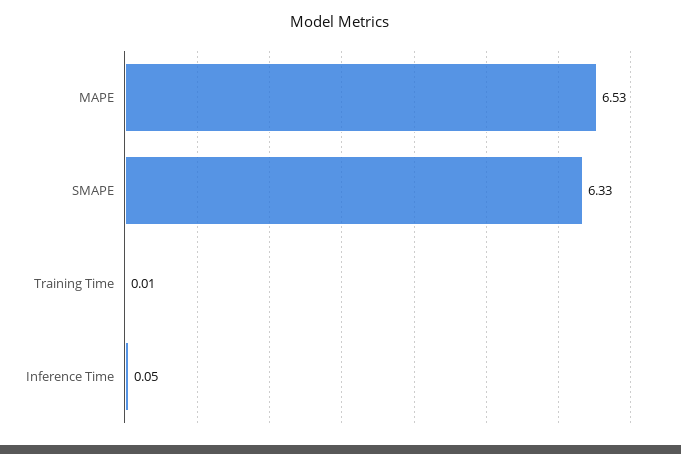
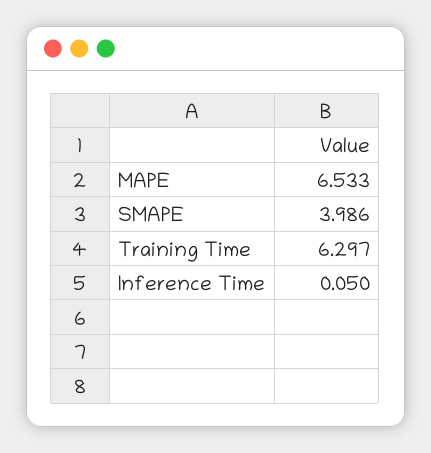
SMAPE: 6.33 -> 3.986
Training Time: 0.01 -> 6.297

